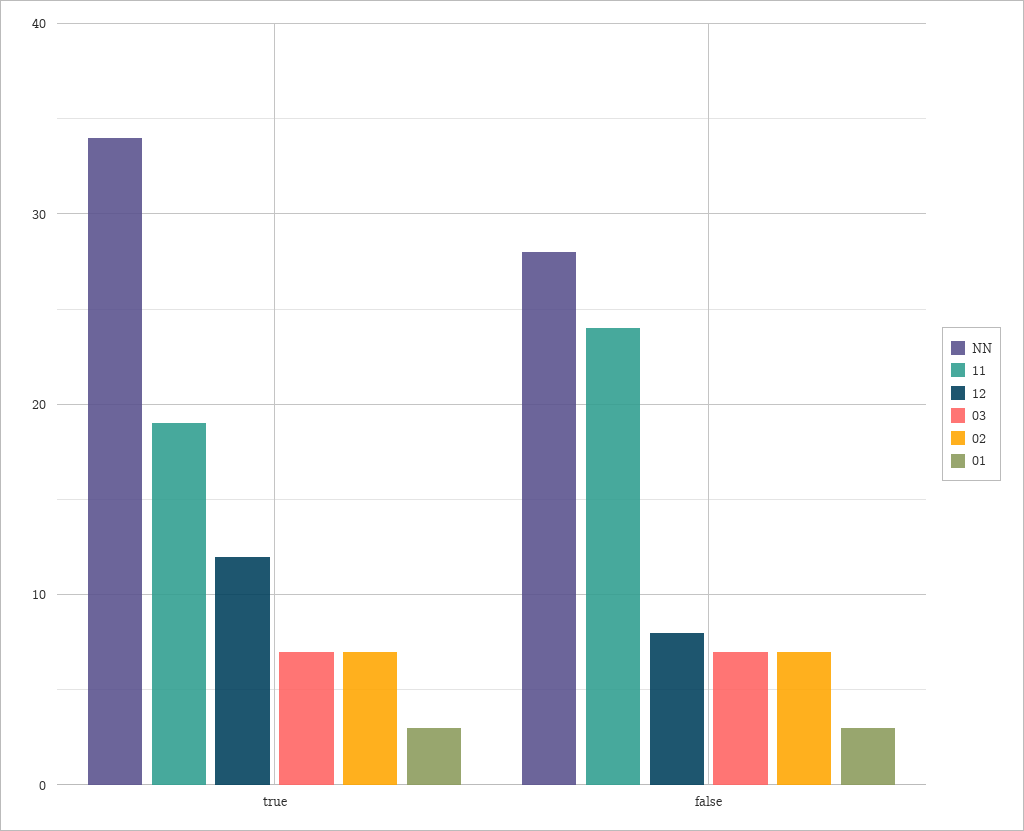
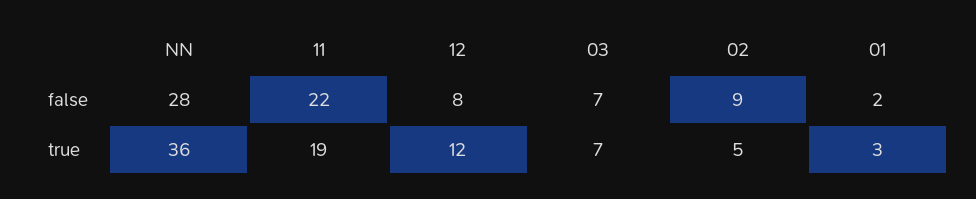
NN, true: 34 -> 36
02, true: 7 -> 5
11, false: 24 -> 22
02, false: 7 -> 9
01, false: 3 -> 2

